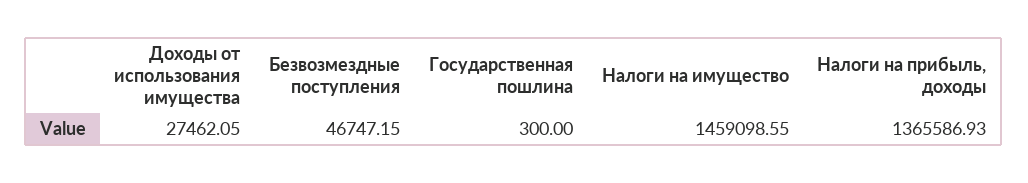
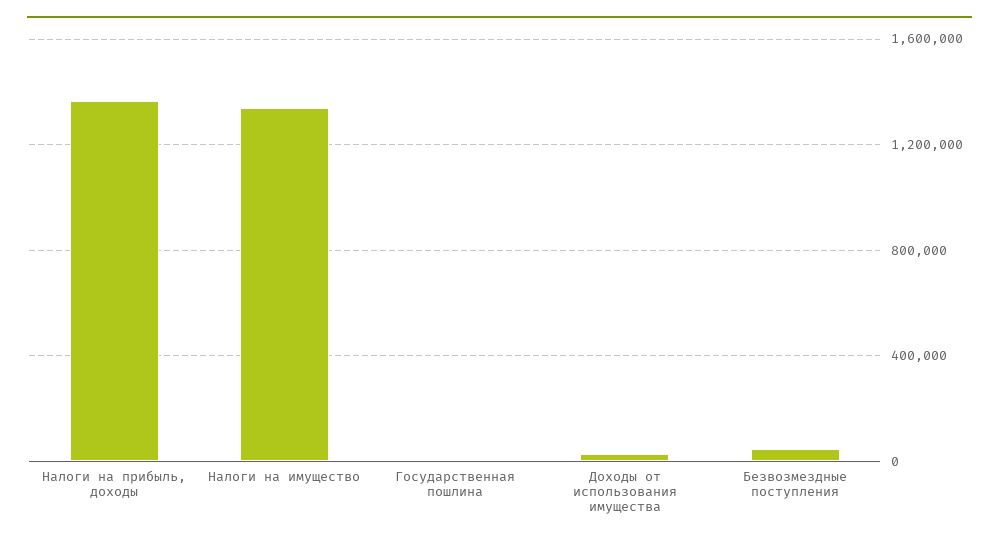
Налоги на имущество: 1459098.55 -> 1350000

